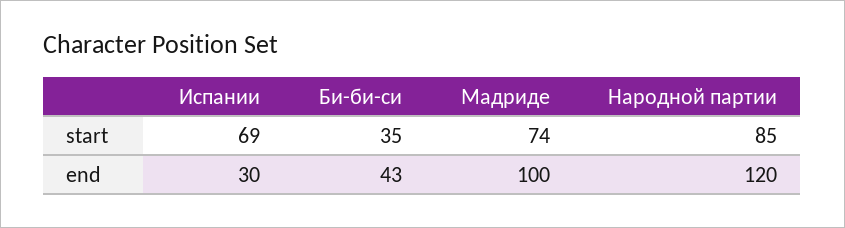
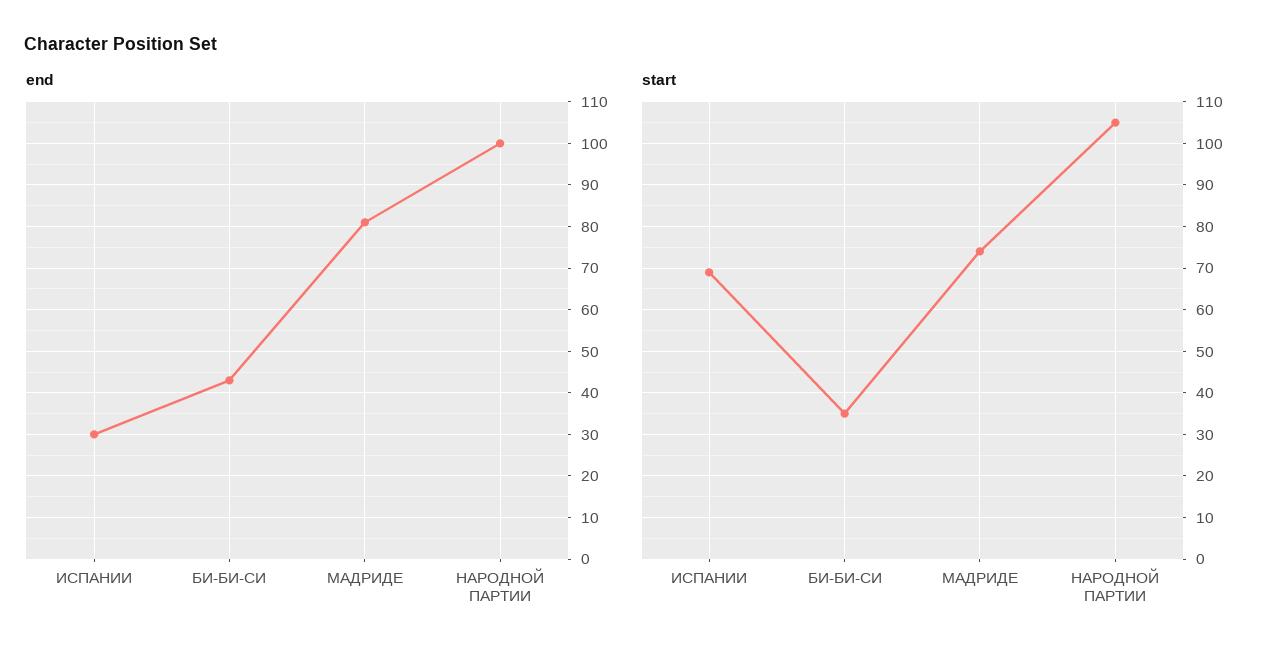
start, Народной партии: 85 -> 105
end, Мадриде: 100 -> 80
end, Народной партии: 120 -> 100

